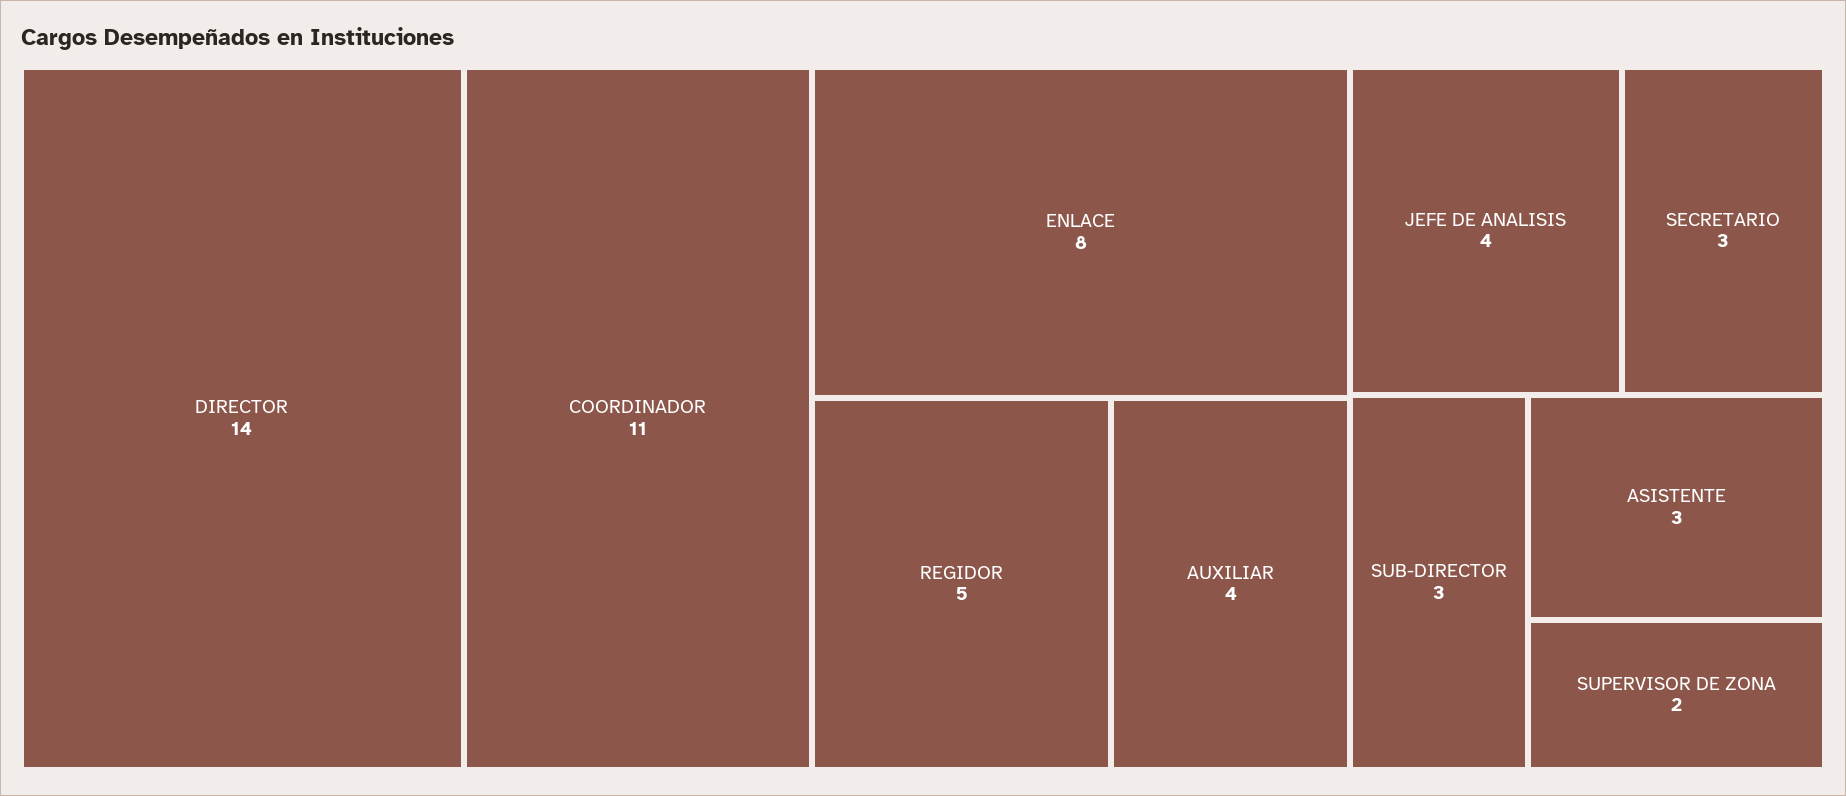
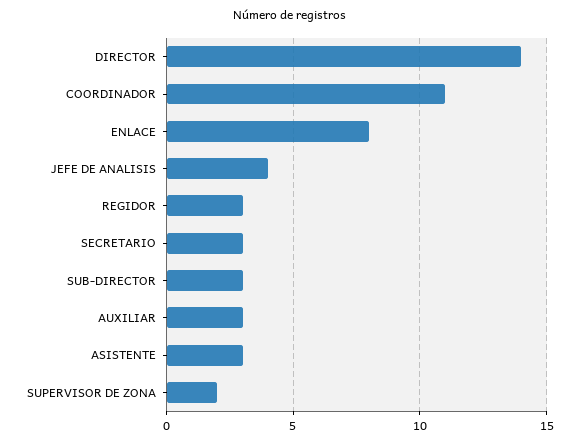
REGIDOR: 5 -> 3
AUXILIAR: 4 -> 3

